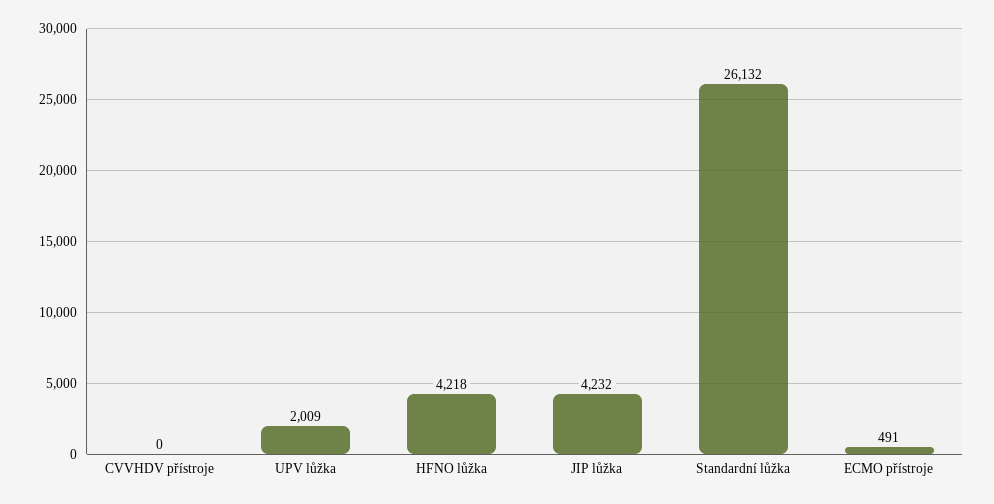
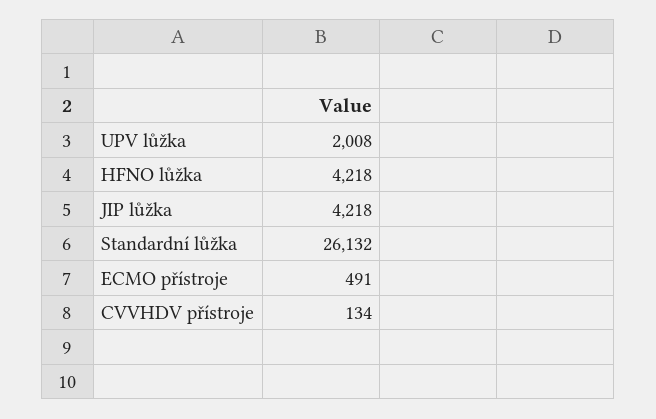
CVVHDV přístroje: 0 -> 134
UPV lůžka: 2009 -> 2008
JIP lůžka: 4232 -> 4218

